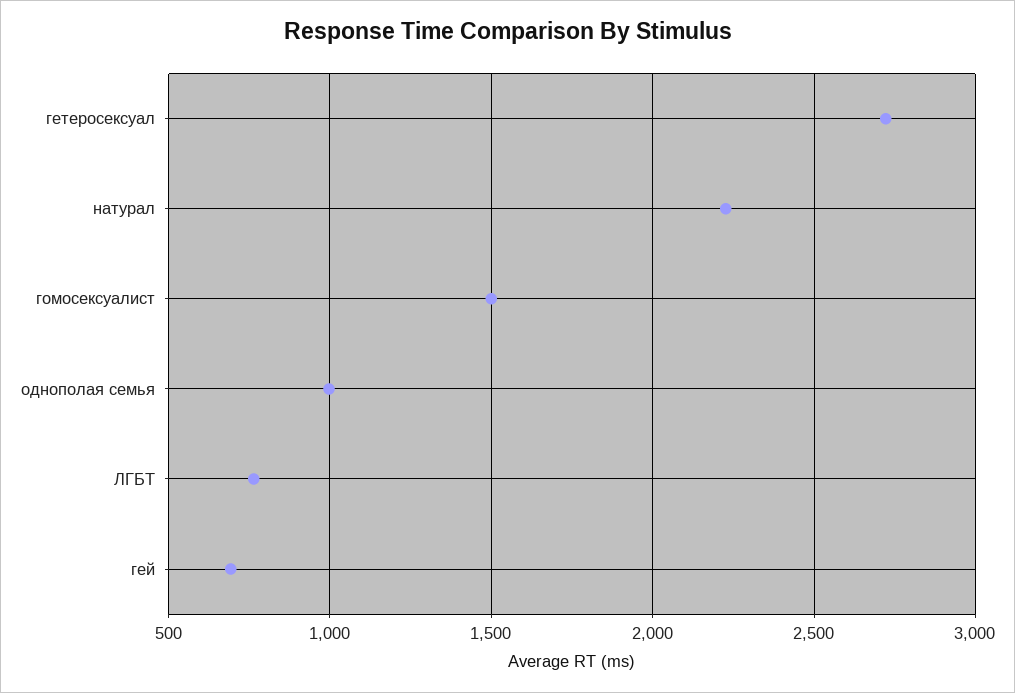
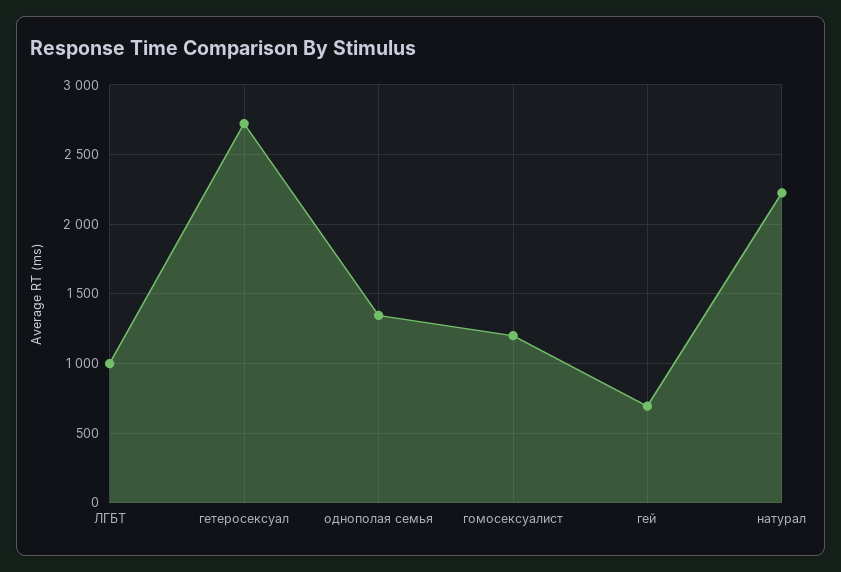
гомосексуалист: 1500 -> 1200
однополая семья: 1000 -> 1350
ЛГБТ: 750 -> 1000

